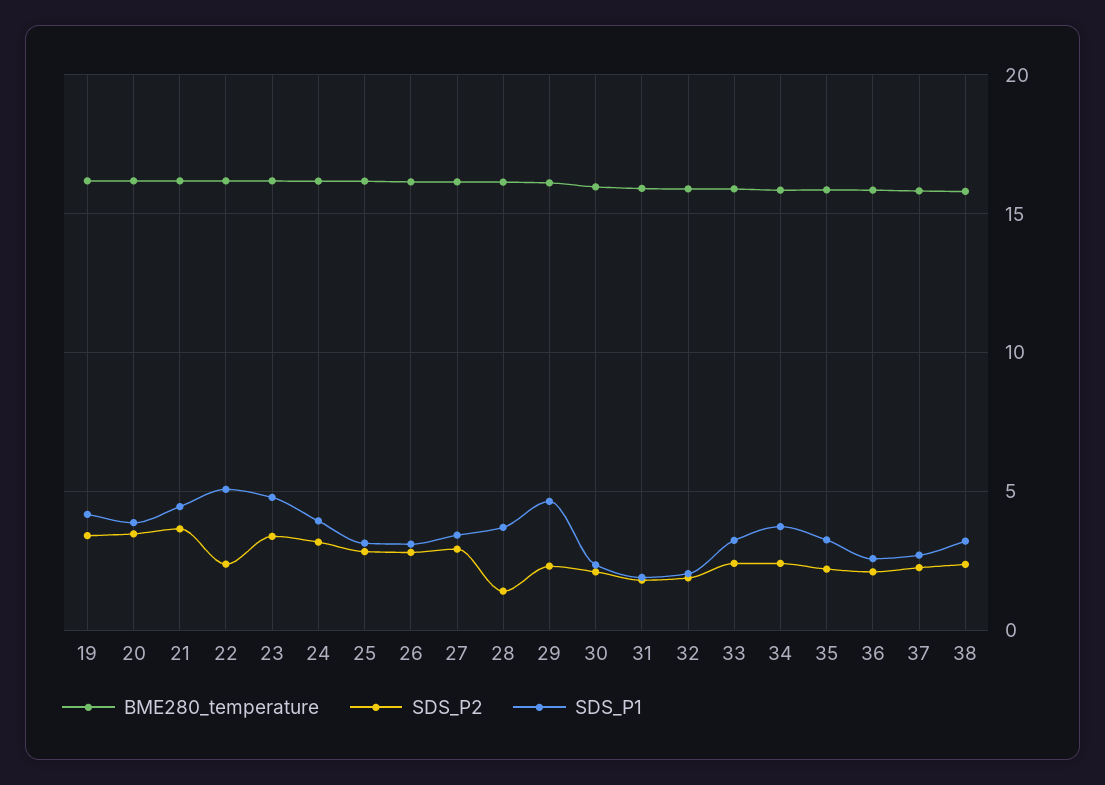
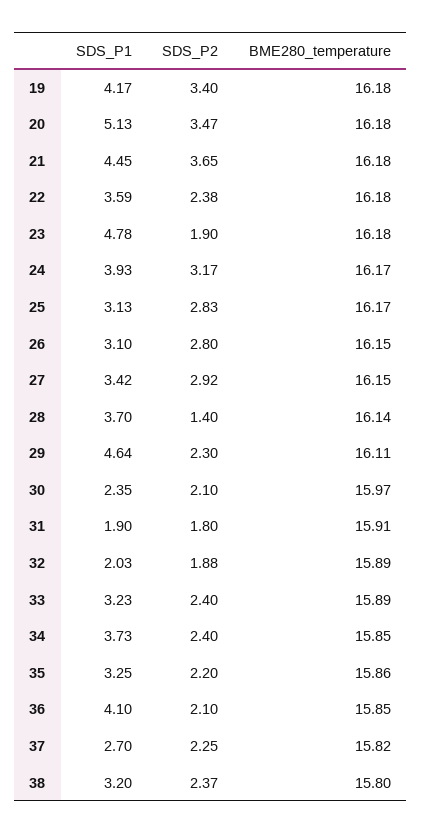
SDS_P1, 20: 4 -> 5.13
SDS_P1, 22: 5 -> 3.59
SDS_P2, 23: 3.5 -> 1.9
SDS_P1, 36: 2.5 -> 4.1

